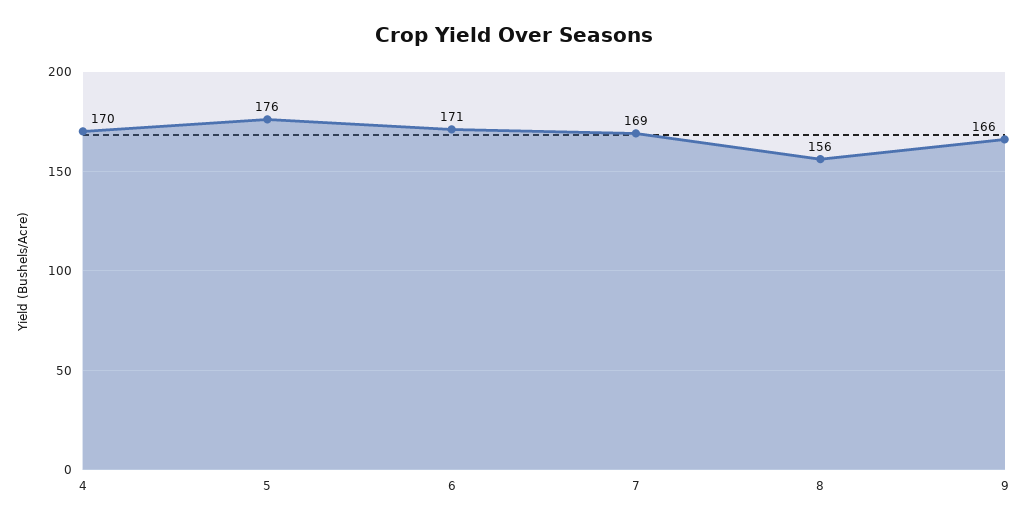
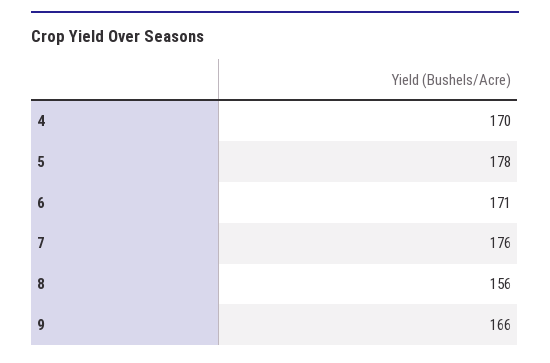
5: 176 -> 178
7: 169 -> 176

